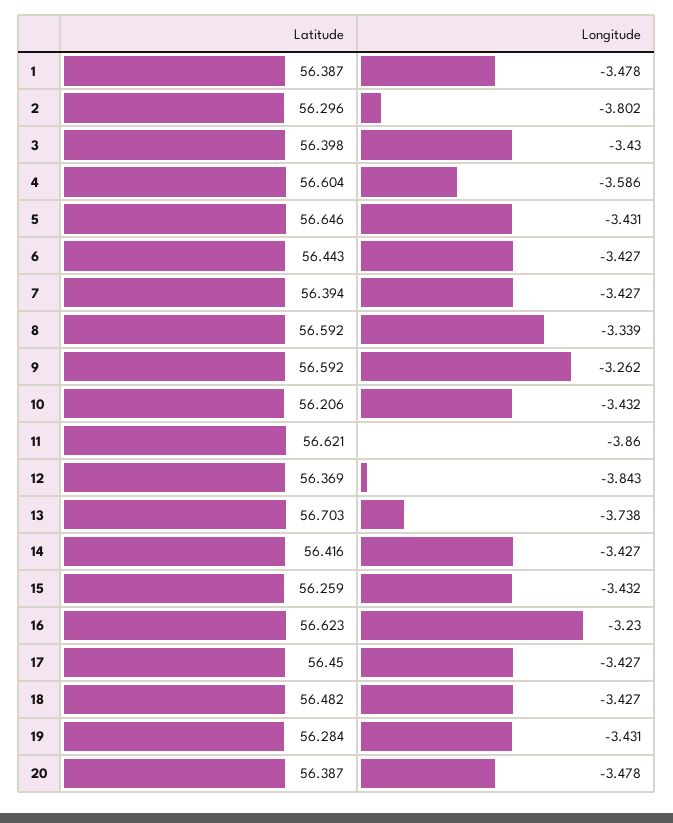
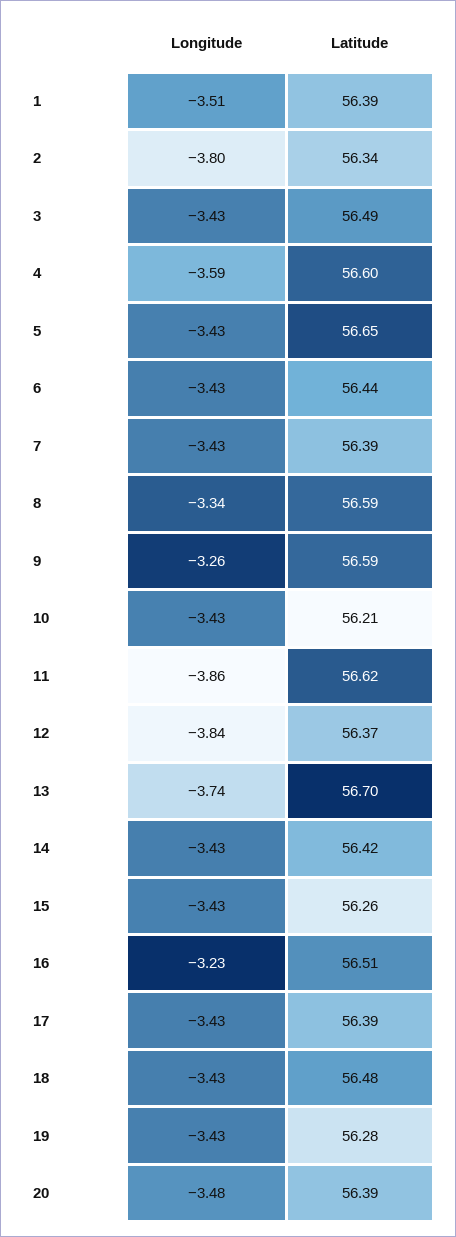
Longitude, 1: -3.478 -> -3.51
Latitude, 2: 56.296 -> 56.34
Latitude, 3: 56.398 -> 56.49
Latitude, 16: 56.623 -> 56.51
Latitude, 17: 56.45 -> 56.39

